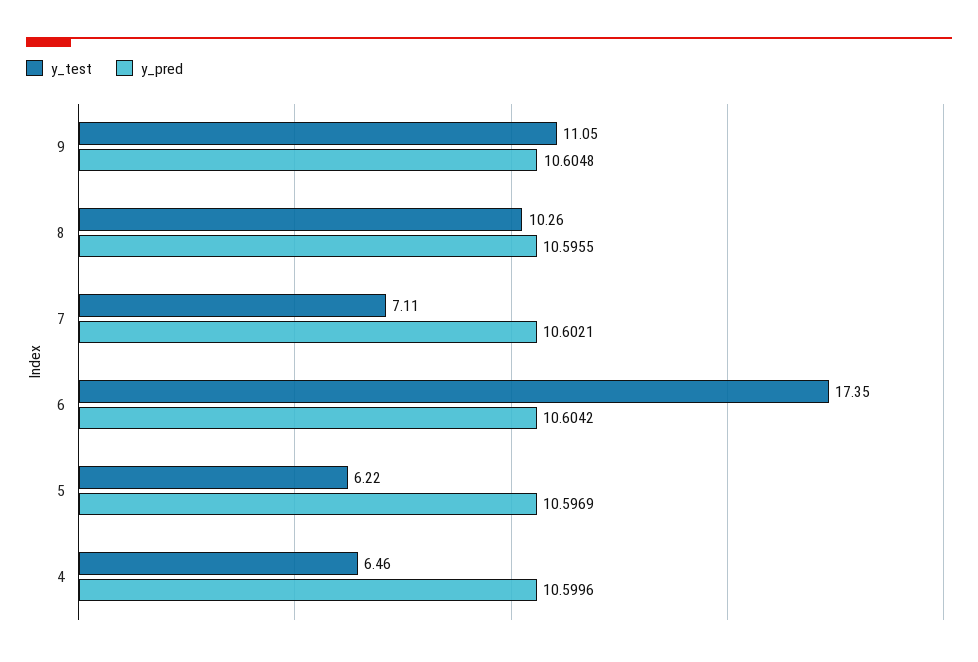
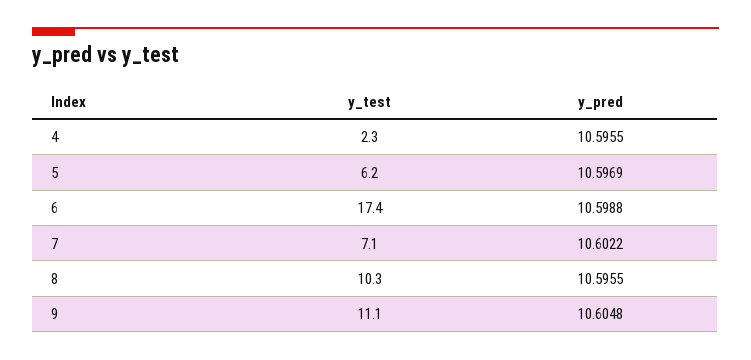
y_pred, 7: 10.6021 -> 10.6022
y_pred, 6: 10.6042 -> 10.5988
y_test, 4: 6.46 -> 2.3
y_pred, 4: 10.5996 -> 10.5955

